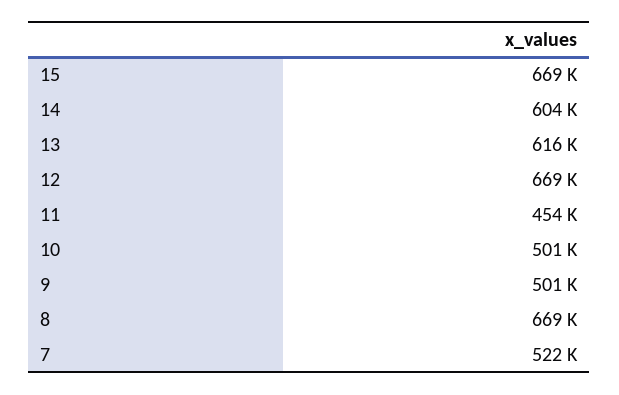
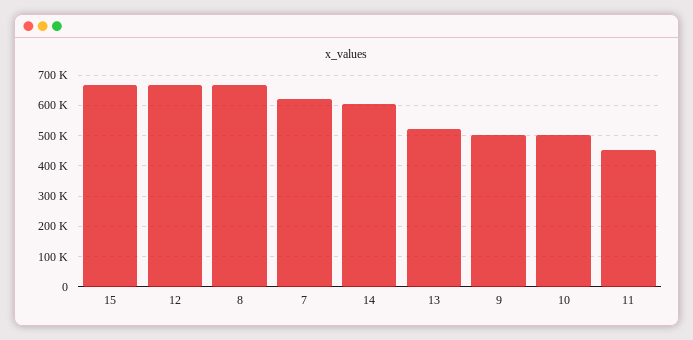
13: 616000 -> 520000
7: 522000 -> 620000

